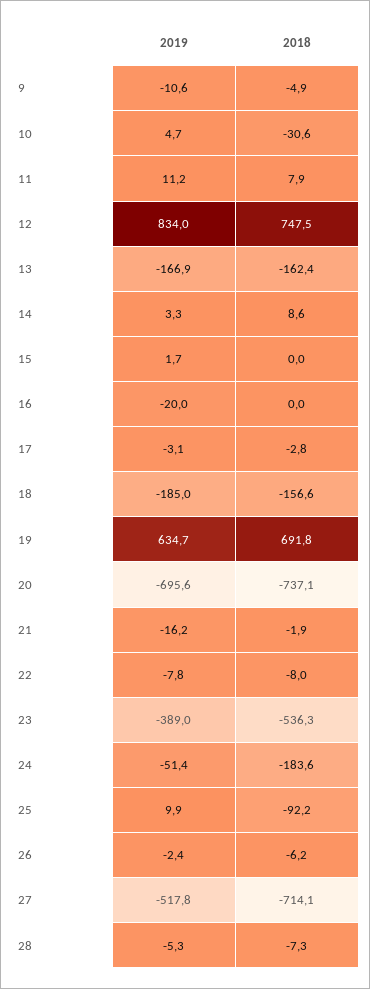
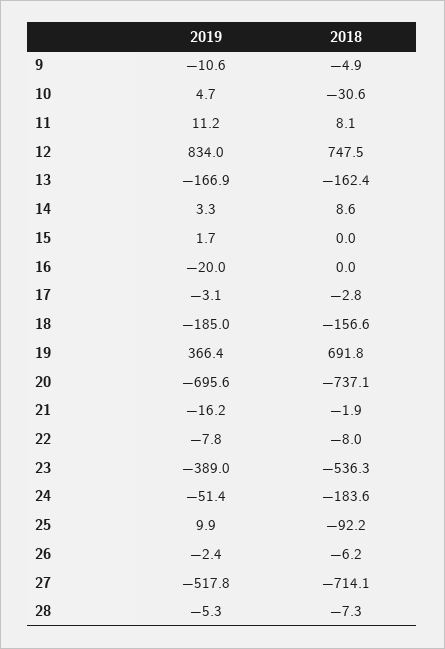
2018, 11: 7.9 -> 8.1
2019, 19: 634.7 -> 366.4

